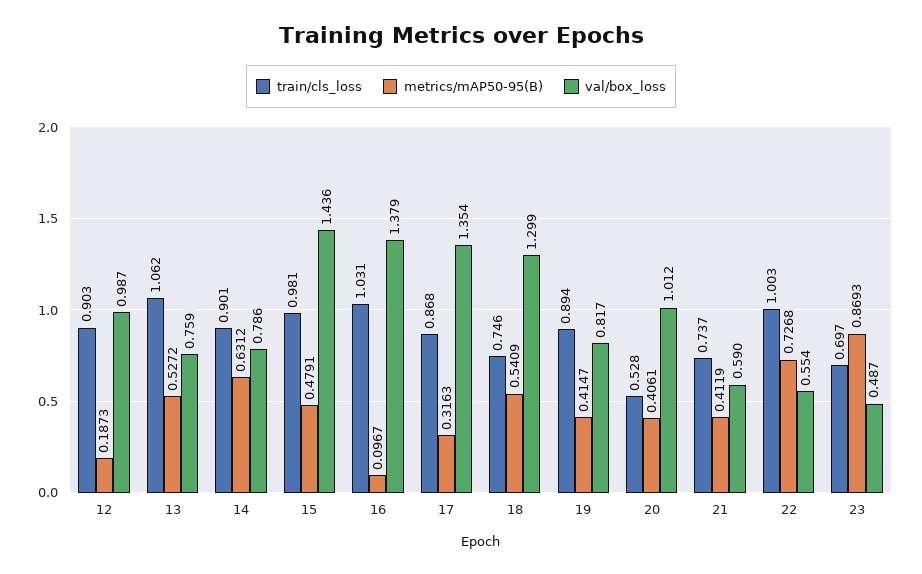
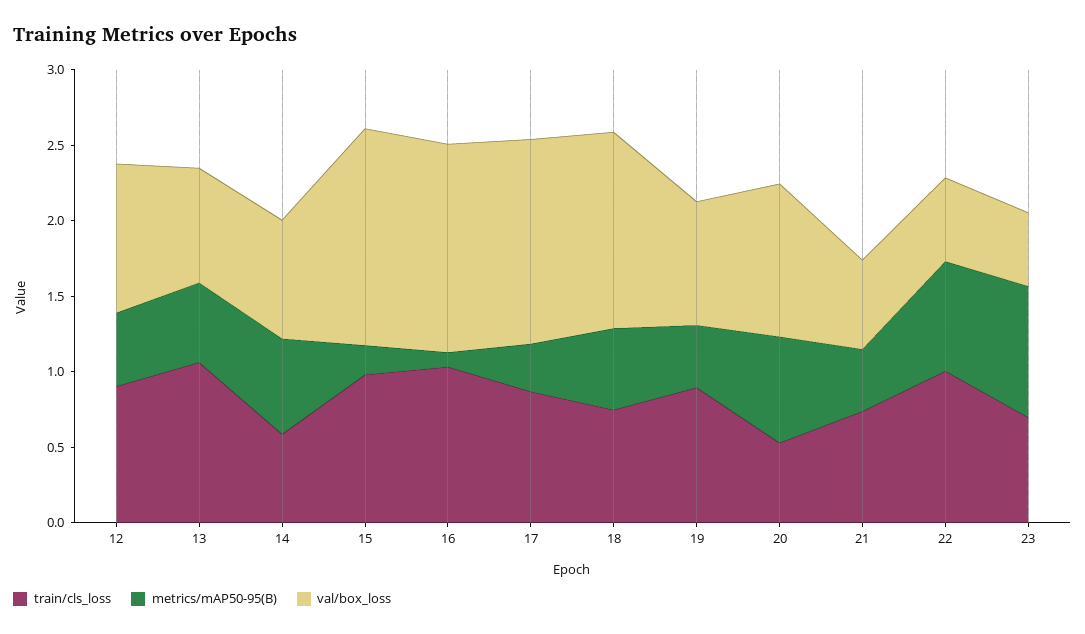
metrics/mAP50-95(B), 12: 0.1873 -> 0.5
train/cls_loss, 14: 0.901 -> 0.6
metrics/mAP50-95(B), 15: 0.4791 -> 0.2
metrics/mAP50-95(B), 20: 0.4061 -> 0.7

